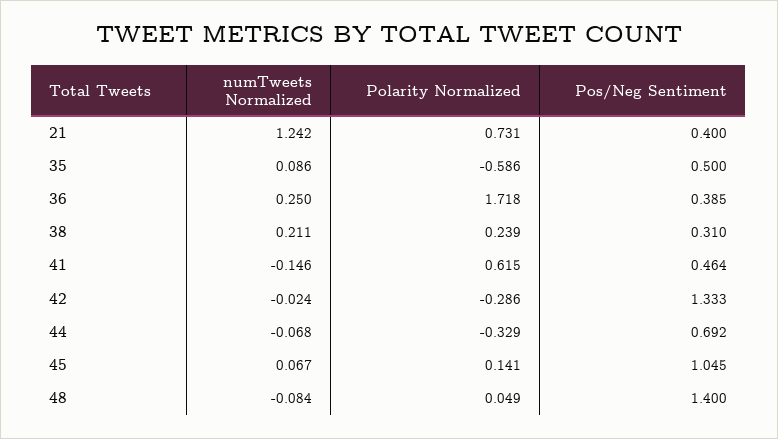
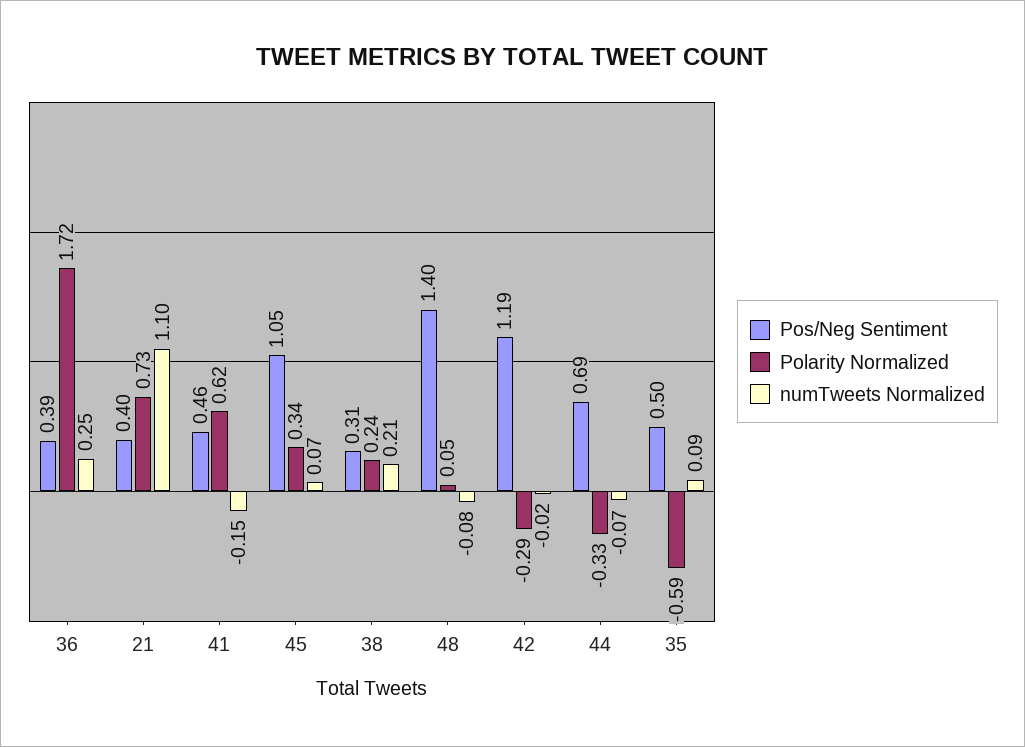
numTweets Normalized, 21: 1.242 -> 1.1
Pos/Neg Sentiment, 42: 1.333 -> 1.19
Polarity Normalized, 45: 0.141 -> 0.34

